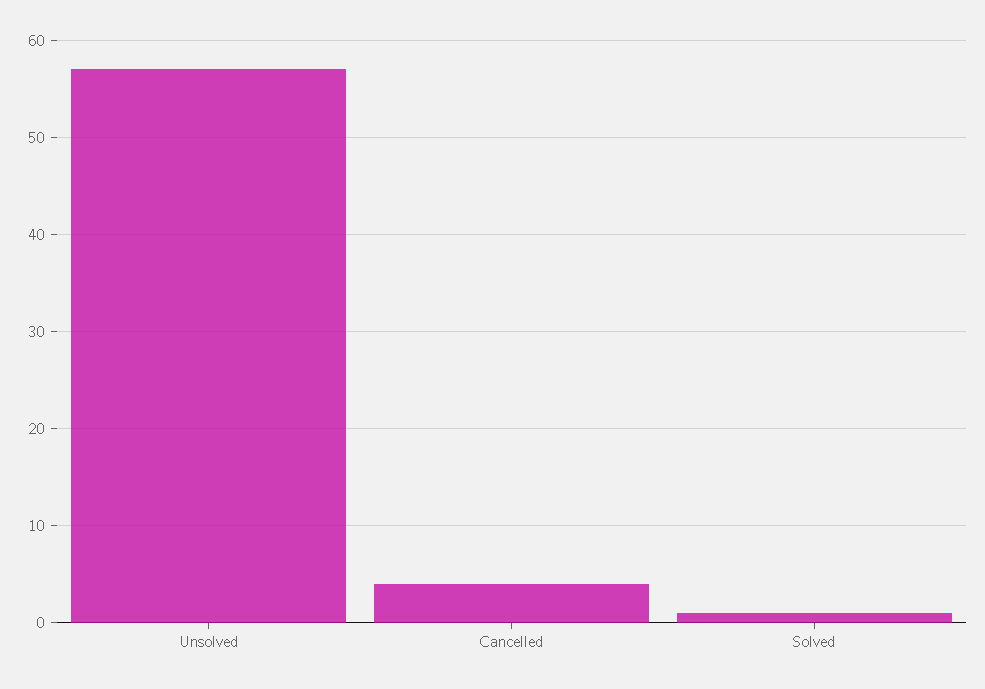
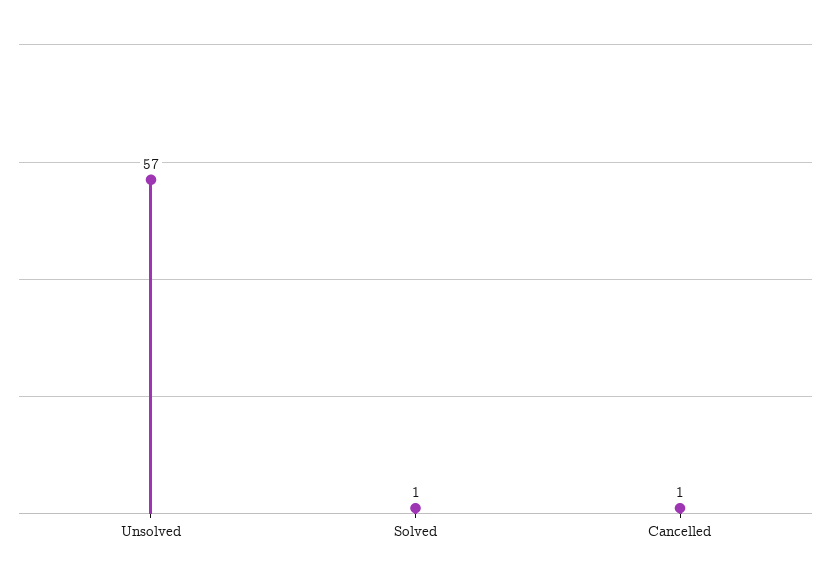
Cancelled: 4 -> 1

